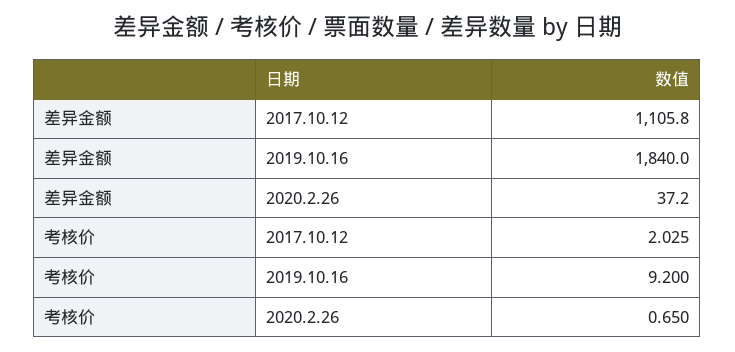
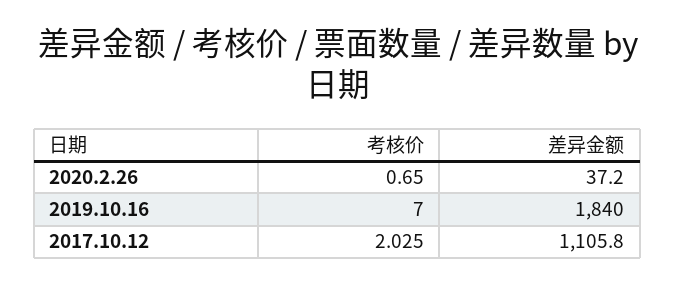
考核价, 2019.10.16: 9.2 -> 7

